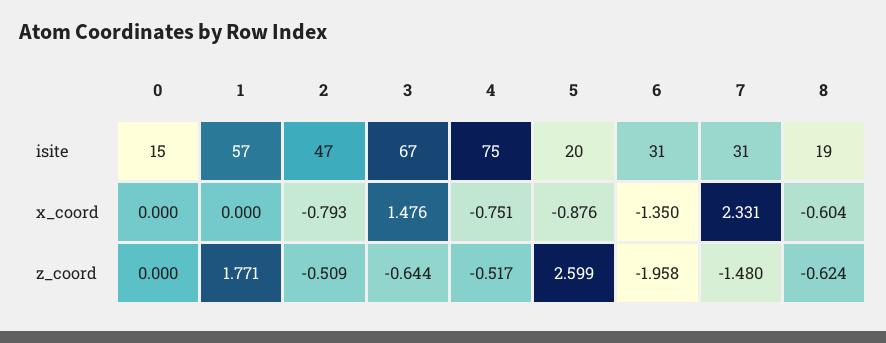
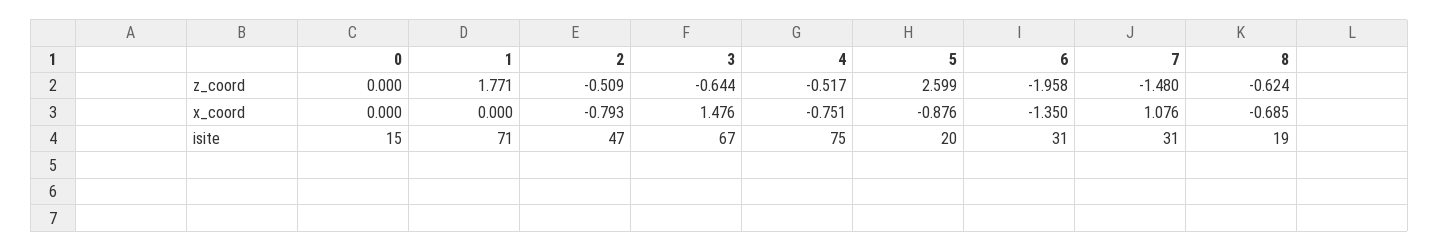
1, isite: 57 -> 71
7, x_coord: 2.331 -> 1.076
8, x_coord: -0.604 -> -0.685

